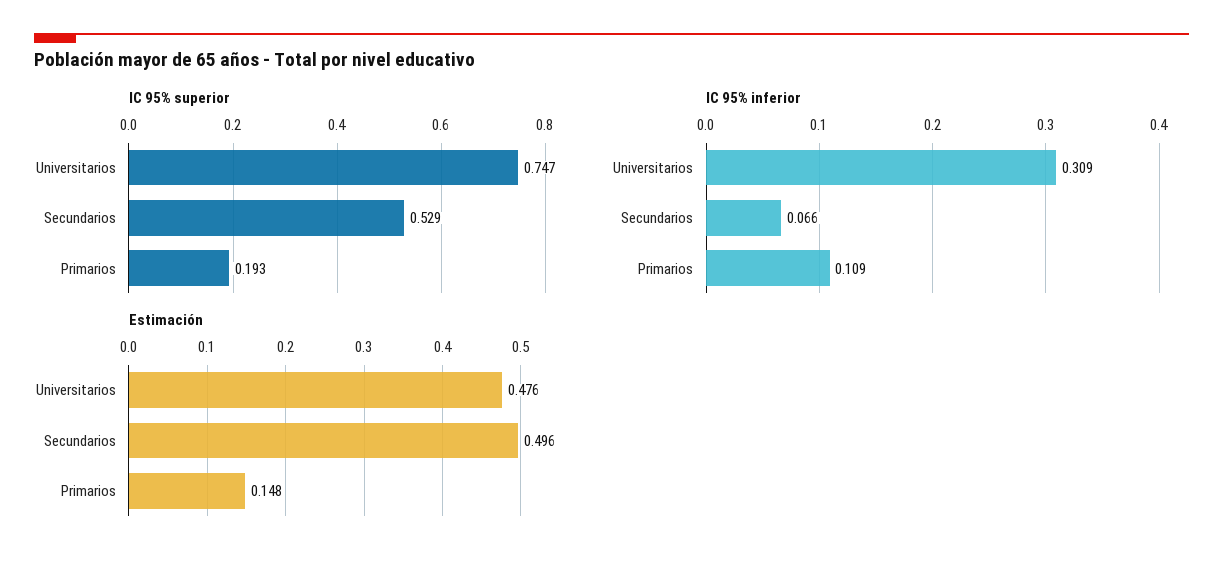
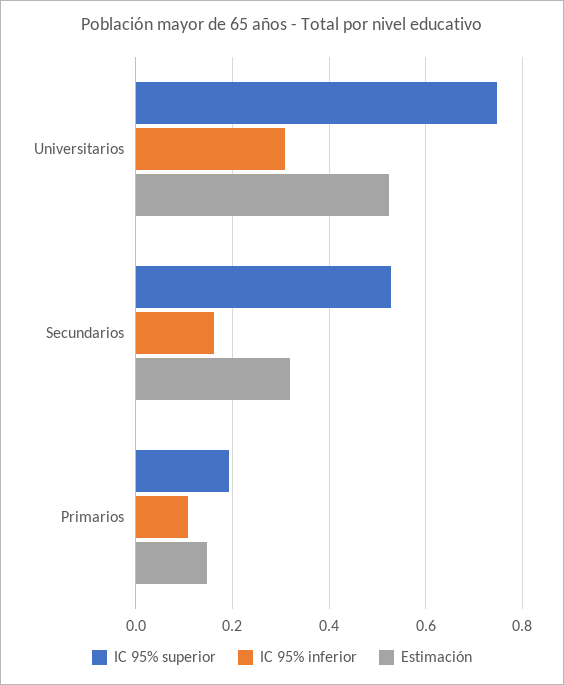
IC 95% inferior, Secundarios: 0.066 -> 0.16
Estimación, Universitarios: 0.476 -> 0.52
Estimación, Secundarios: 0.496 -> 0.32

